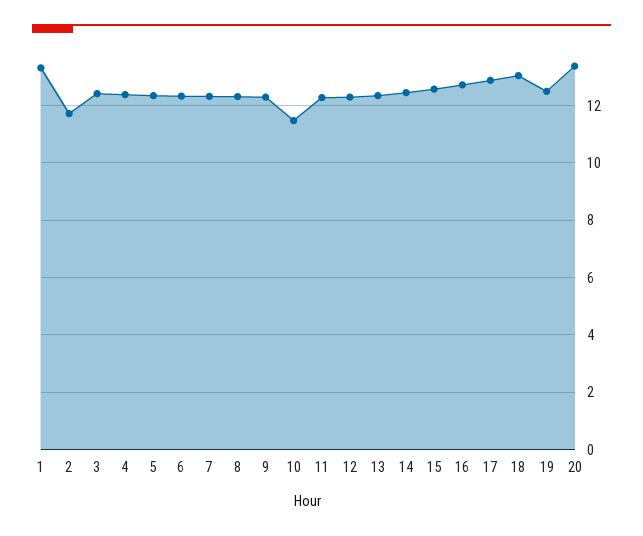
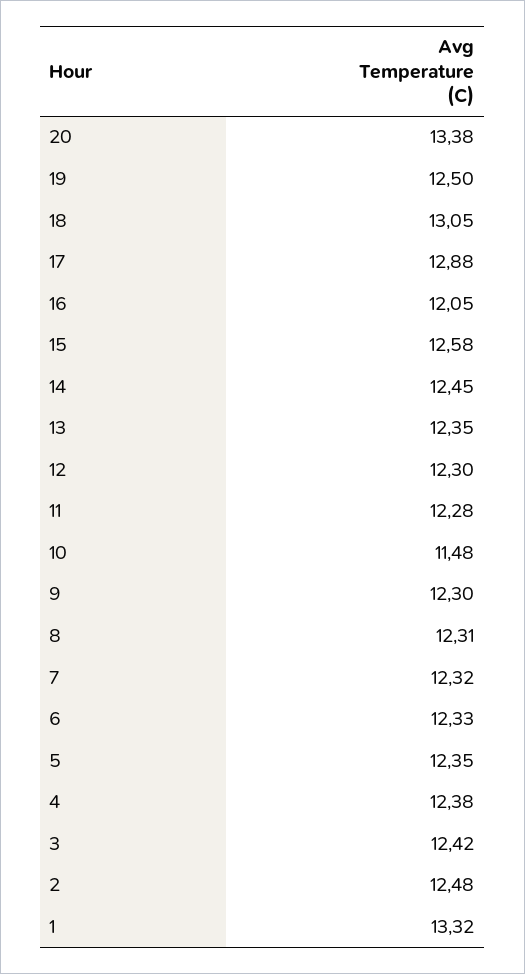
2: 11.75 -> 12.48
16: 12.75 -> 12.05

